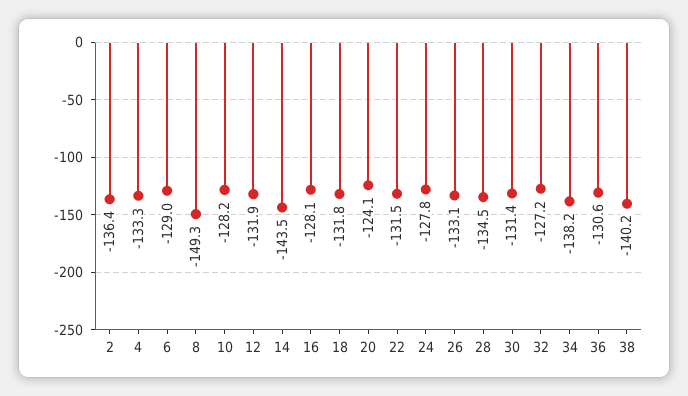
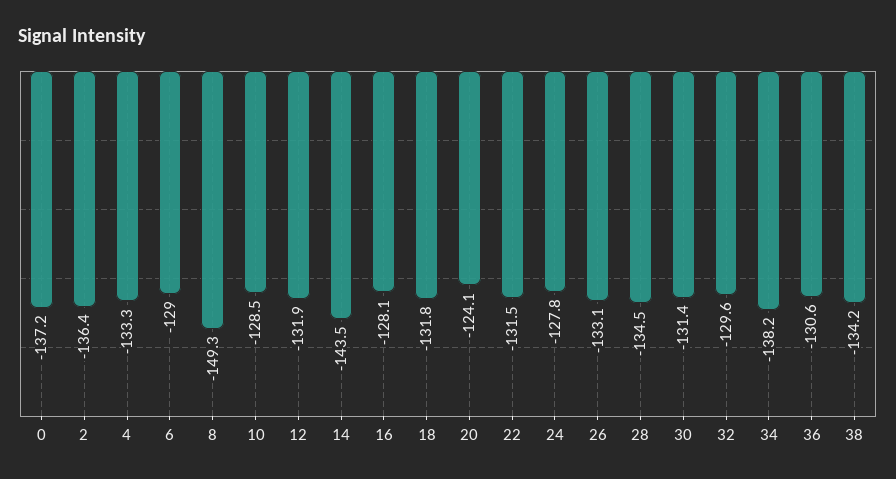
10: -128.2 -> -128.5
32: -127.2 -> -129.6
38: -140.2 -> -134.2
0: none -> -137.2

